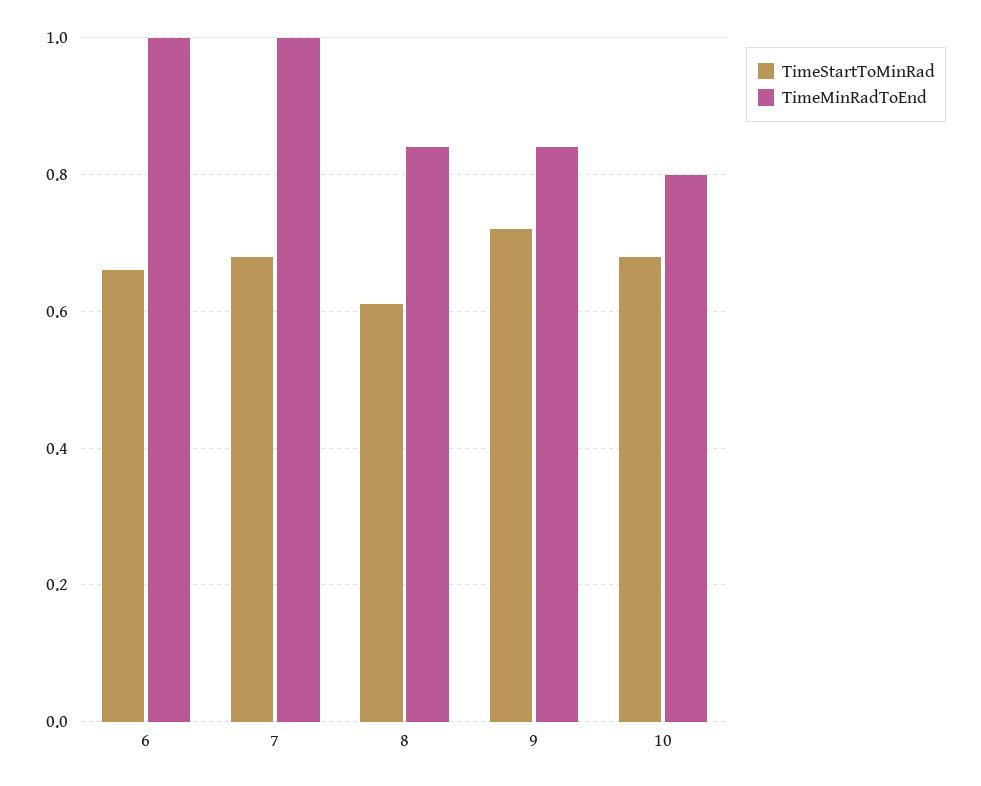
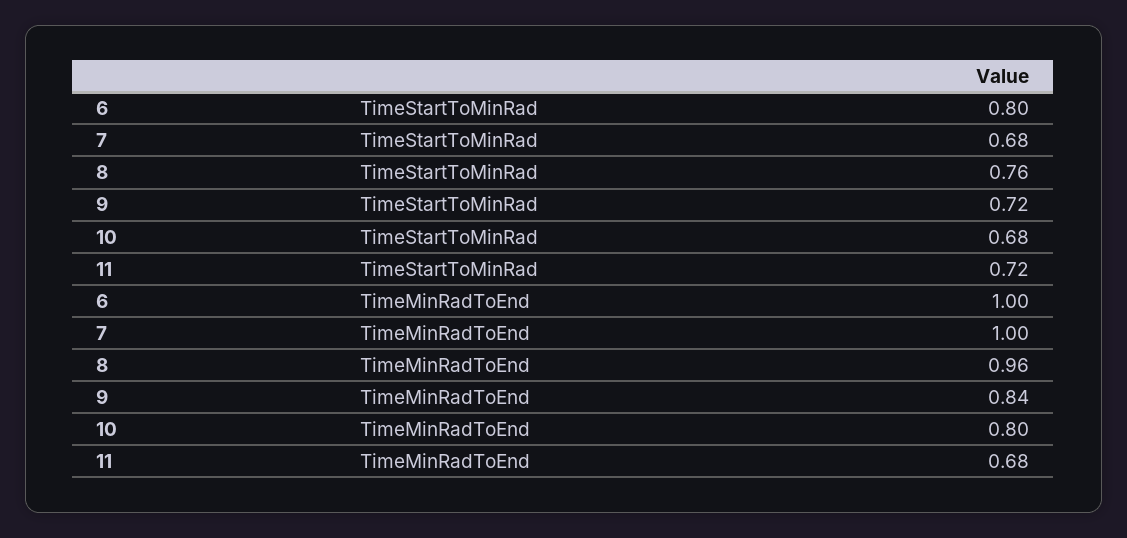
TimeStartToMinRad, 6: 0.65 -> 0.8
TimeStartToMinRad, 8: 0.6 -> 0.76
TimeMinRadToEnd, 8: 0.85 -> 0.96
TimeStartToMinRad, 11: none -> 0.72
TimeMinRadToEnd, 11: none -> 0.68

